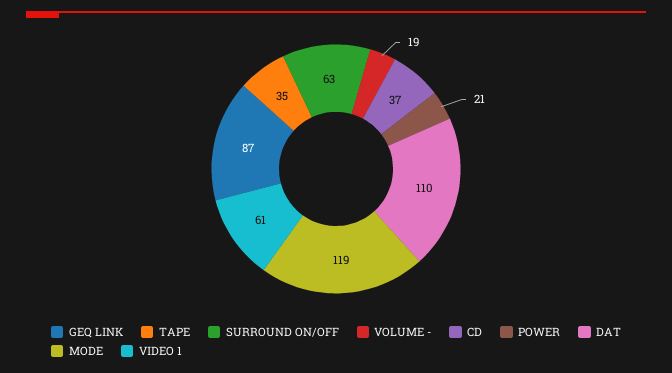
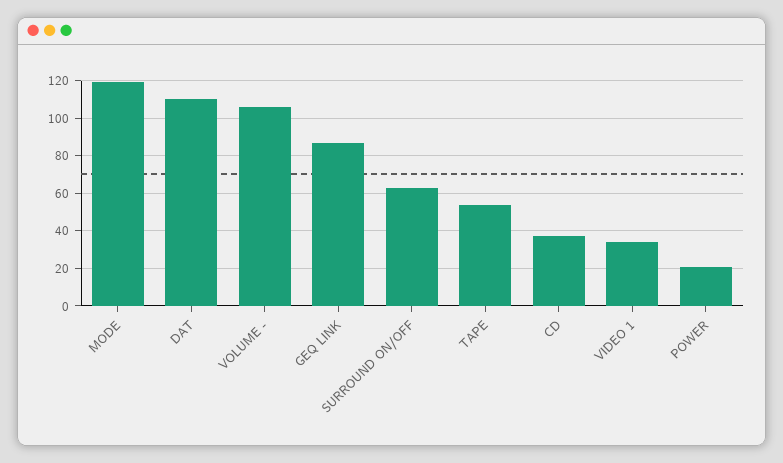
TAPE: 35 -> 55
VOLUME -: 19 -> 105
VIDEO 1: 61 -> 35

